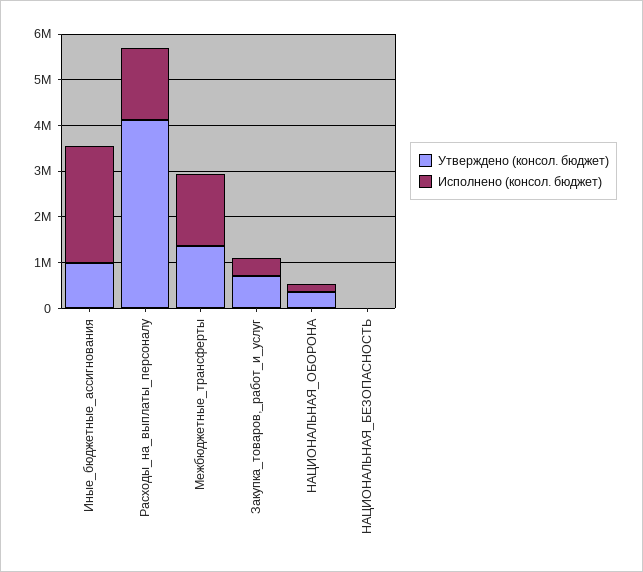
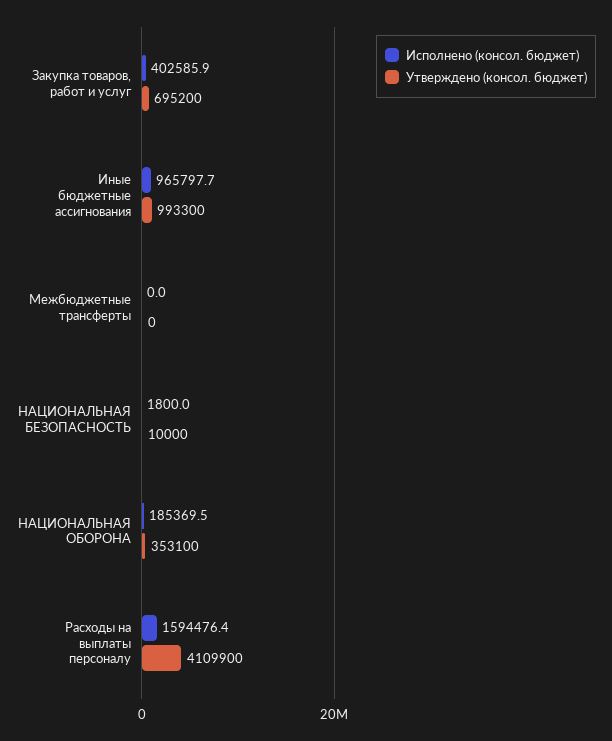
Исполнено (консол. бюджет), Иные_бюджетные_ассигнования: 2600000 -> 965797.7
Утверждено (консол. бюджет), Межбюджетные_трансферты: 1400000 -> 0
Исполнено (консол. бюджет), Межбюджетные_трансферты: 1600000 -> 0

